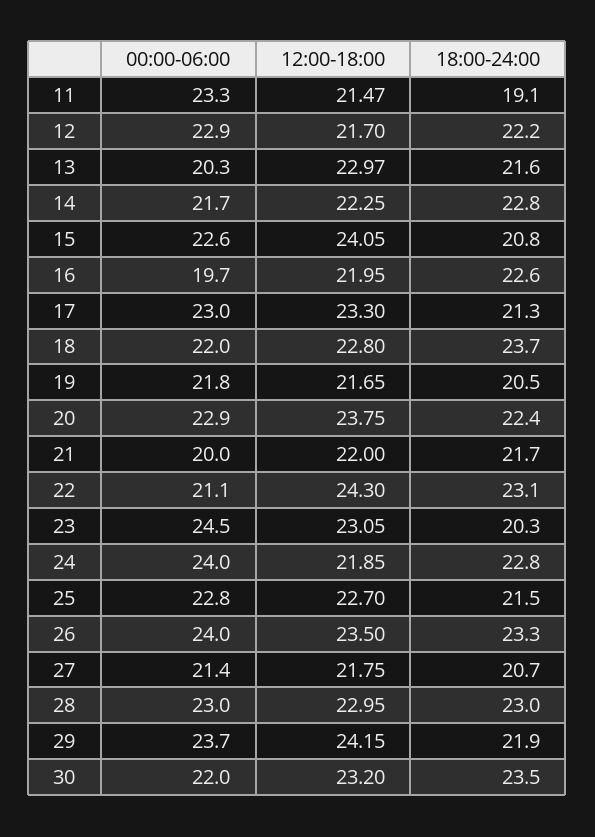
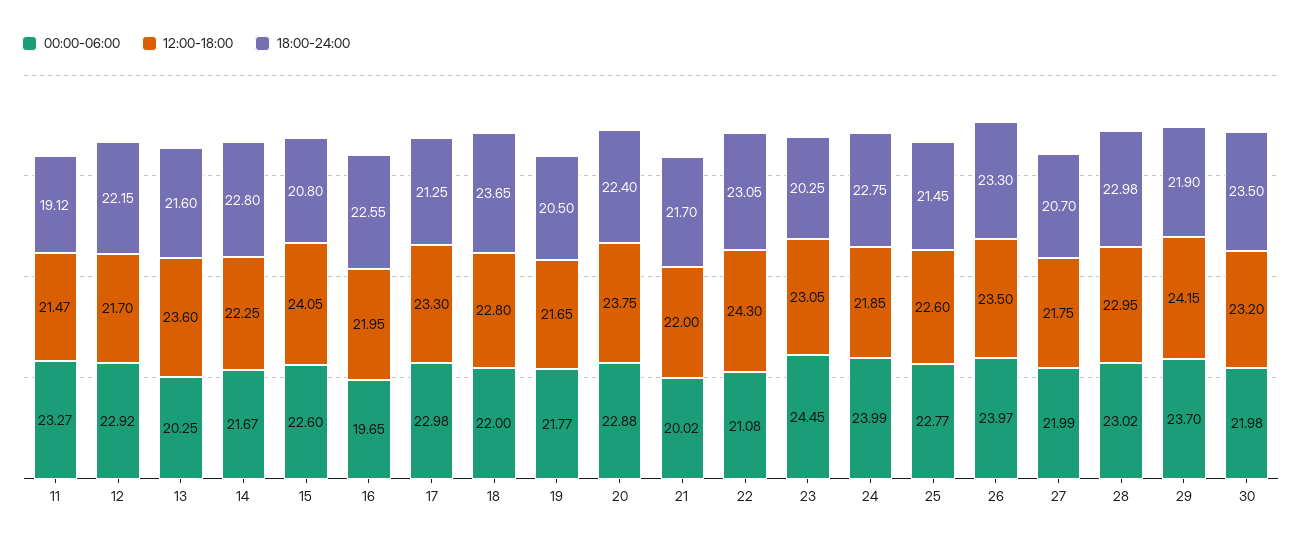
12:00-18:00, 13: 22.97 -> 23.6
12:00-18:00, 25: 22.7 -> 22.6
00:00-06:00, 27: 21.4 -> 21.99

